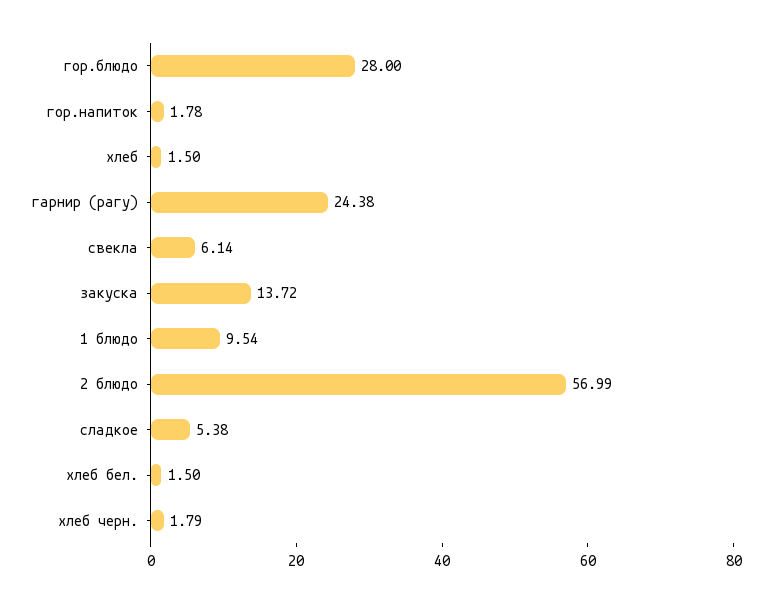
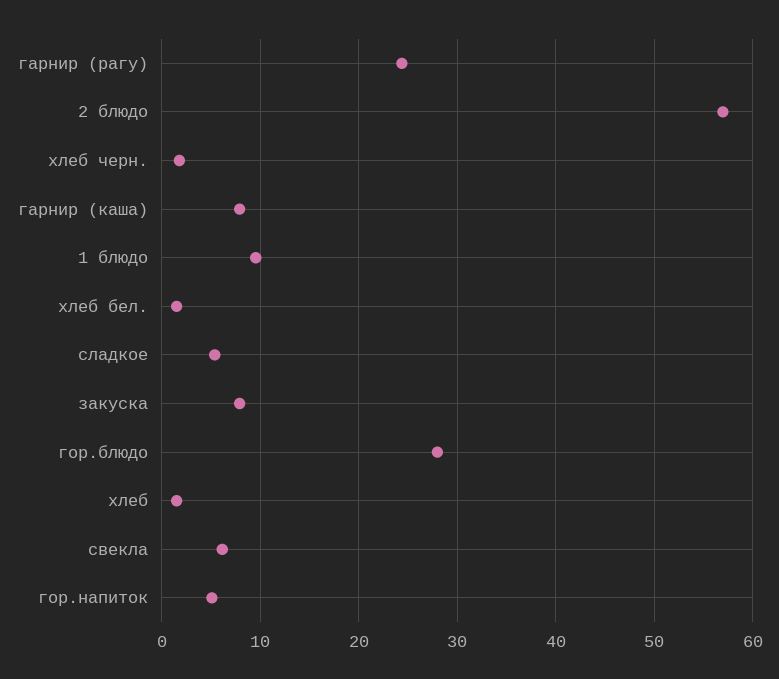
гор.напиток: 1.78 -> 5
закуска: 13.72 -> 8
гарнир (каша): none -> 8

